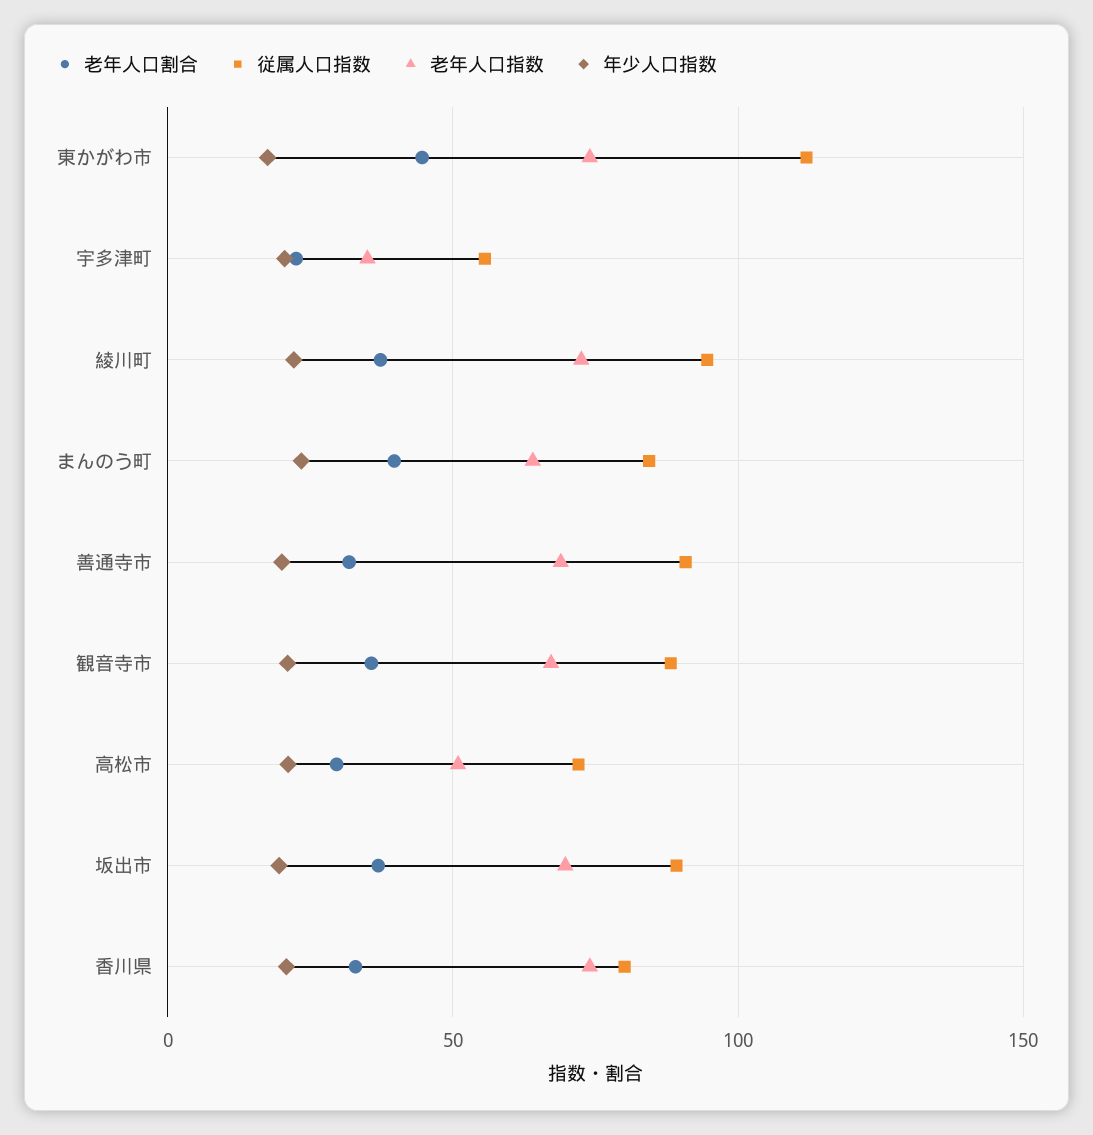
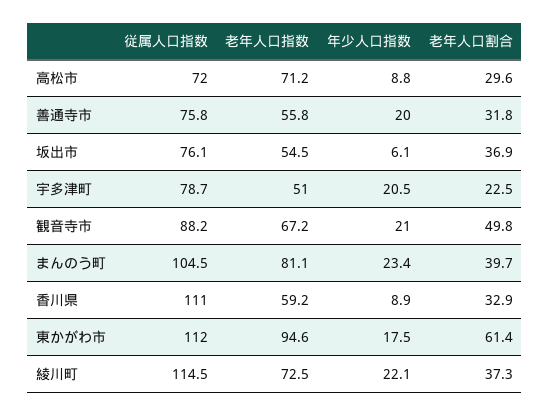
老年人口割合, 東かがわ市: 45 -> 61.4
老年人口指数, 東かがわ市: 75 -> 94.6
従属人口指数, 宇多津町: 55 -> 78.7
老年人口指数, 宇多津町: 35 -> 51
従属人口指数, 綾川町: 95 -> 114.5
従属人口指数, まんのう町: 85 -> 104.5
老年人口指数, まんのう町: 65 -> 81.1
従属人口指数, 善通寺市: 90 -> 75.8
老年人口指数, 善通寺市: 70 -> 55.8
老年人口割合, 観音寺市: 35 -> 49.8
老年人口指数, 高松市: 50 -> 71.2
年少人口指数, 高松市: 20 -> 8.8
従属人口指数, 坂出市: 90 -> 76.1
老年人口指数, 坂出市: 70 -> 54.5
年少人口指数, 坂出市: 20 -> 6.1
従属人口指数, 香川県: 80 -> 111
老年人口指数, 香川県: 75 -> 59.2
年少人口指数, 香川県: 20 -> 8.9

